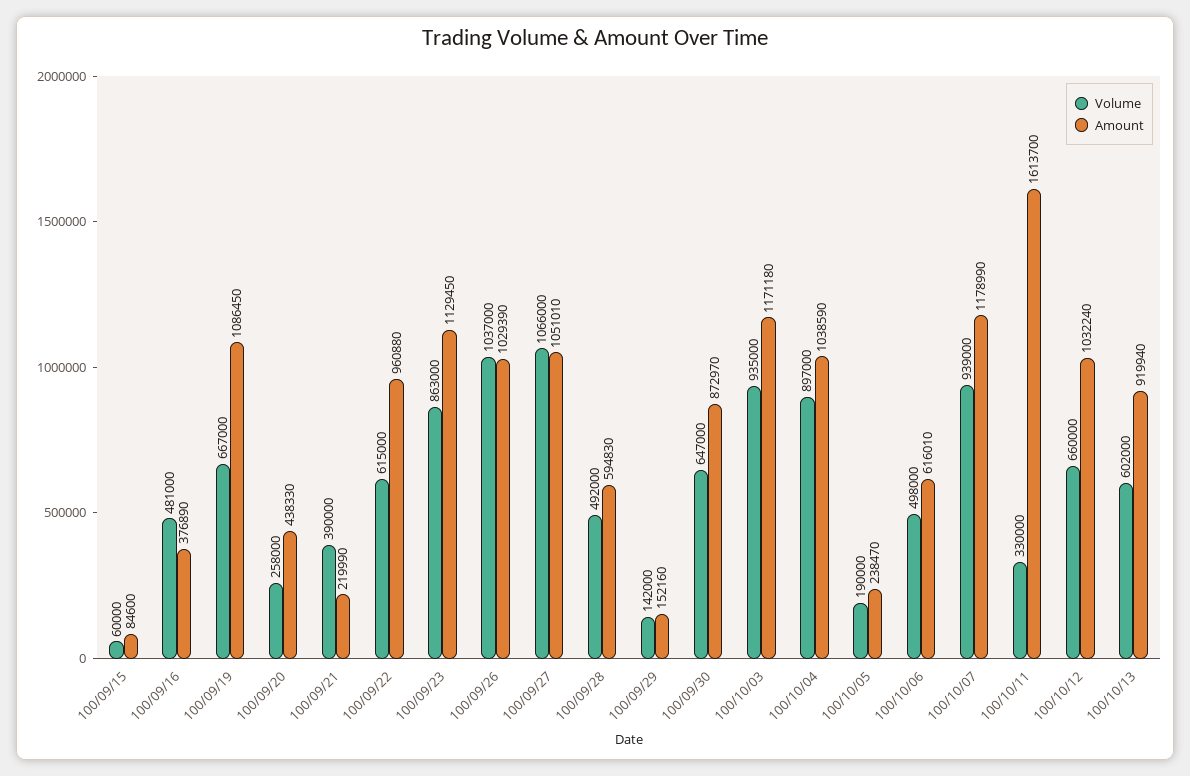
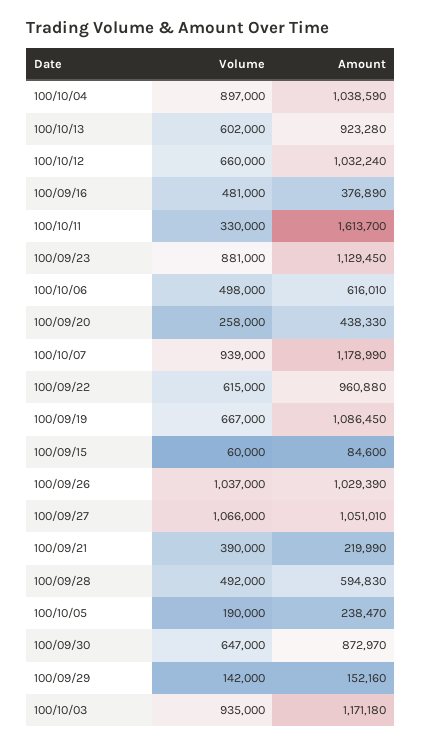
Volume, 100/09/23: 863000 -> 881000
Amount, 100/10/13: 919940 -> 923280

